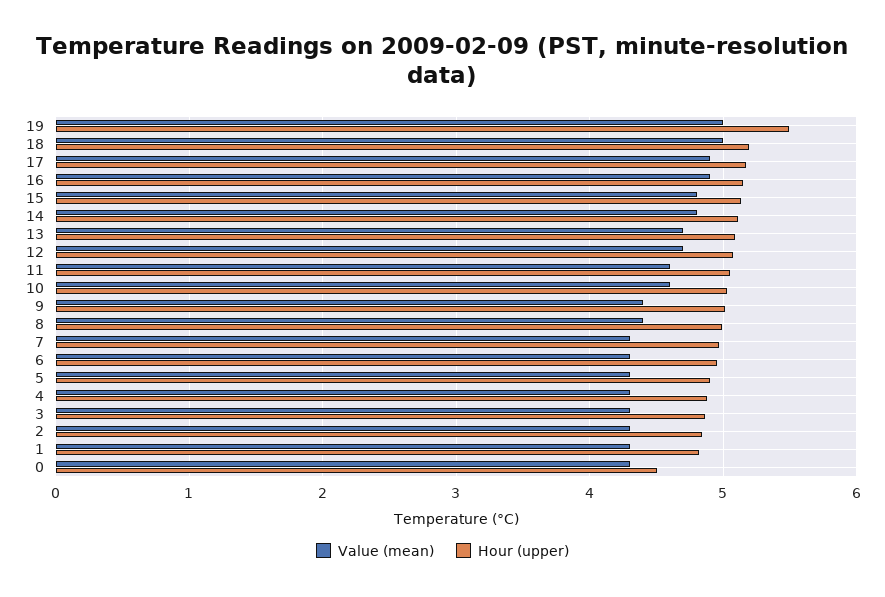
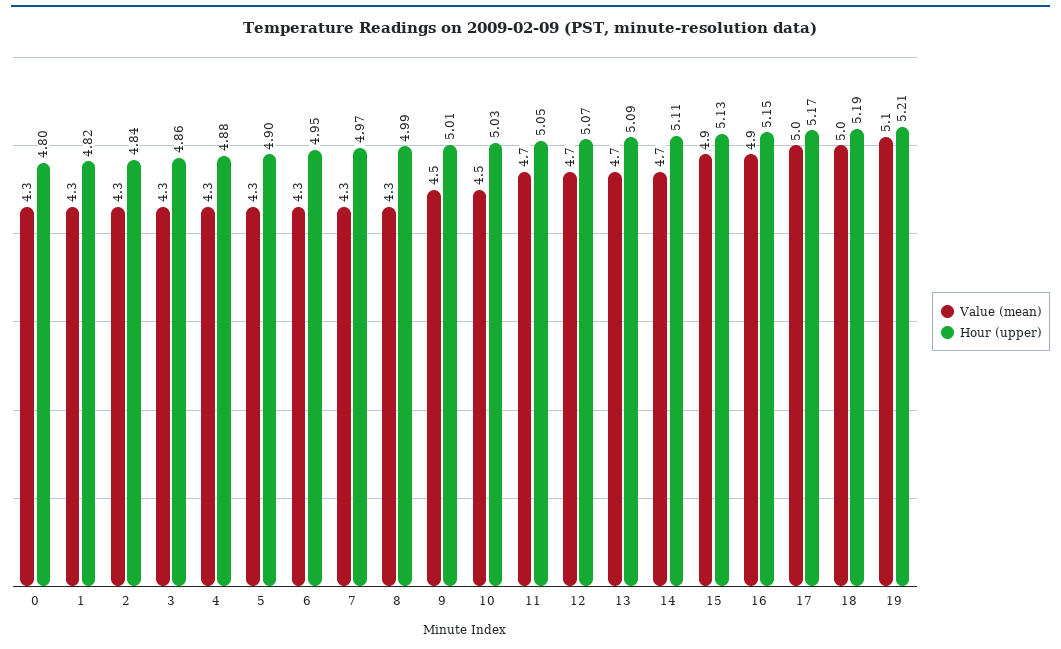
Value (mean), 19: 5 -> 5.1
Hour (upper), 19: 5.5 -> 5.21
Value (mean), 17: 4.9 -> 5
Value (mean), 15: 4.8 -> 4.9
Value (mean), 14: 4.8 -> 4.7
Value (mean), 11: 4.6 -> 4.7
Value (mean), 10: 4.6 -> 4.5
Value (mean), 9: 4.4 -> 4.5
Value (mean), 8: 4.4 -> 4.3
Hour (upper), 0: 4.5 -> 4.8

